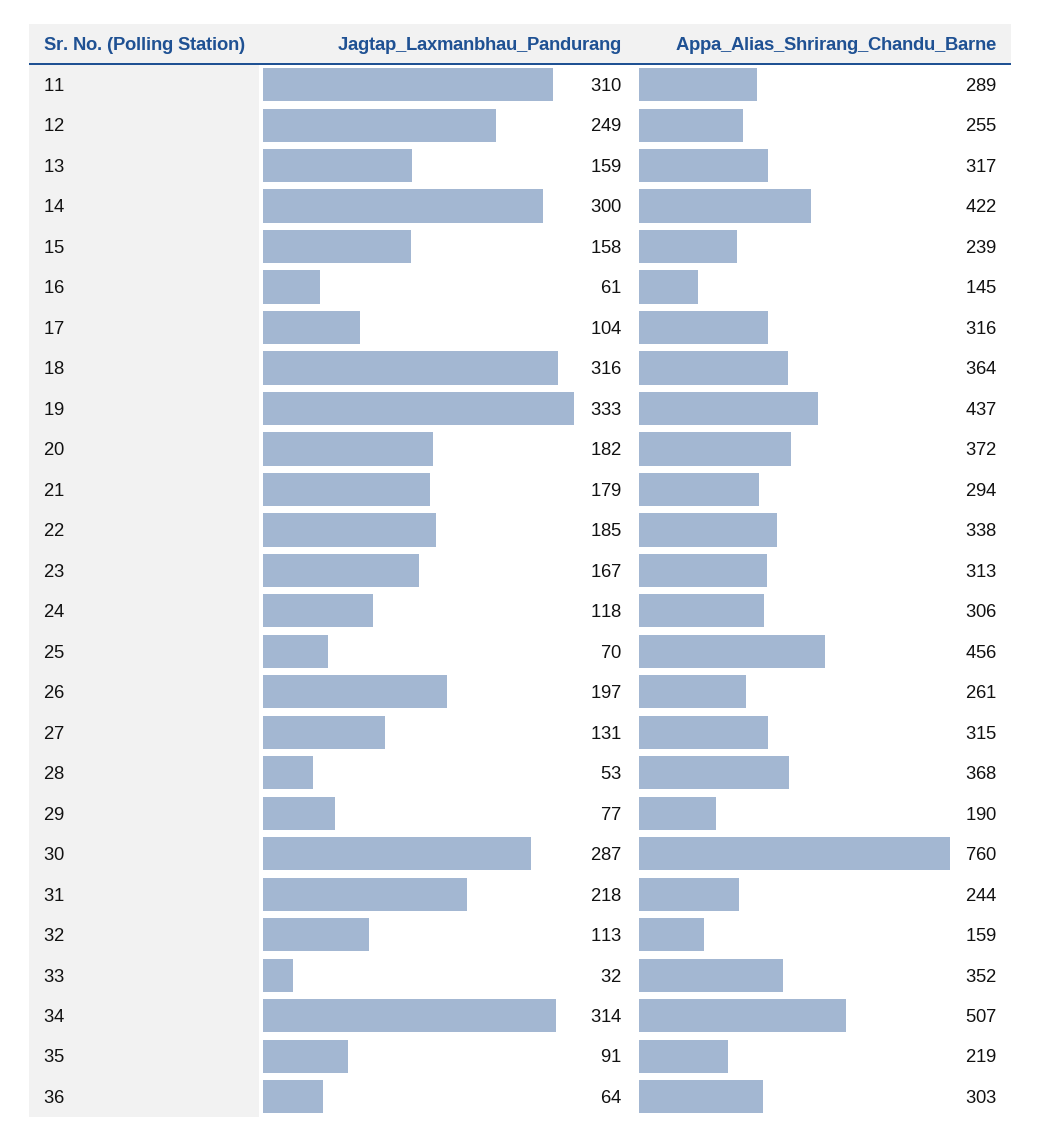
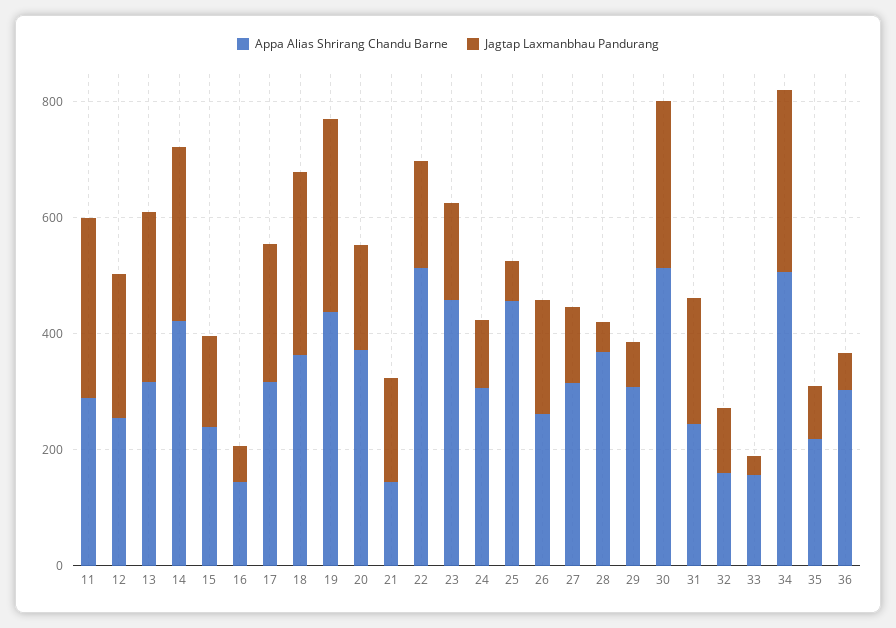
Jagtap_Laxmanbhau_Pandurang, 13: 159 -> 300
Jagtap_Laxmanbhau_Pandurang, 17: 104 -> 250
Appa_Alias_Shrirang_Chandu_Barne, 21: 294 -> 150
Appa_Alias_Shrirang_Chandu_Barne, 22: 338 -> 500
Appa_Alias_Shrirang_Chandu_Barne, 23: 313 -> 450
Appa_Alias_Shrirang_Chandu_Barne, 29: 190 -> 300
Appa_Alias_Shrirang_Chandu_Barne, 30: 760 -> 500
Appa_Alias_Shrirang_Chandu_Barne, 33: 352 -> 150

